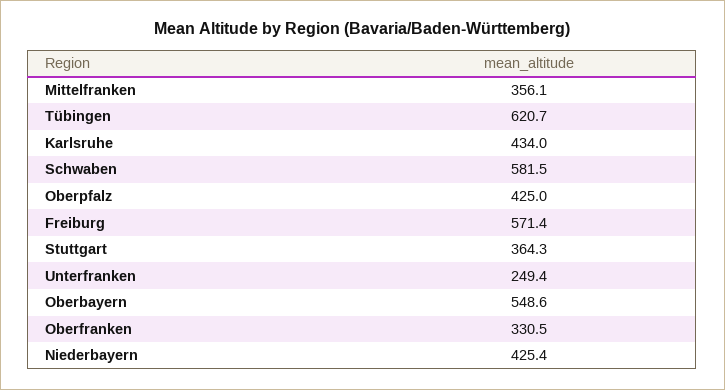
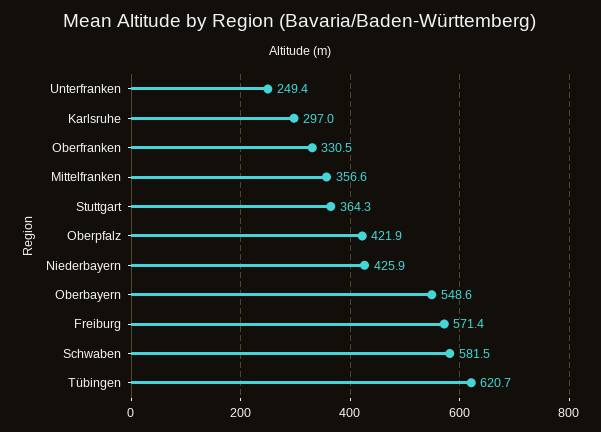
Mittelfranken: 356.1 -> 356.6
Karlsruhe: 434 -> 297
Oberpfalz: 425 -> 421.9
Niederbayern: 425.4 -> 425.9

